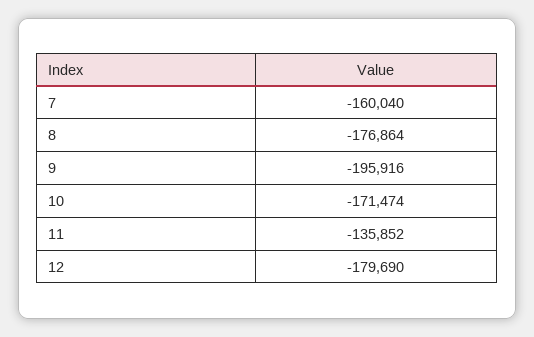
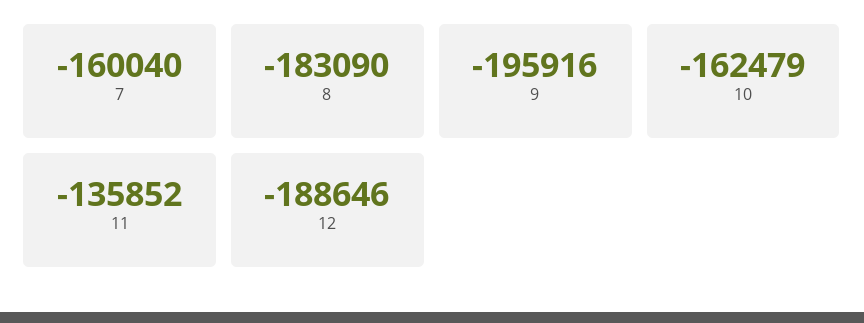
8: -176864 -> -183090
10: -171474 -> -162479
12: -179690 -> -188646

